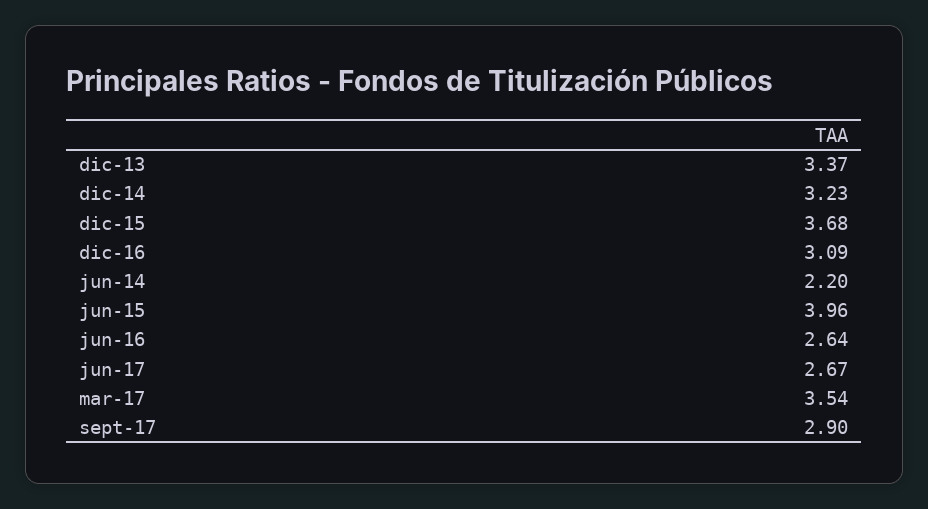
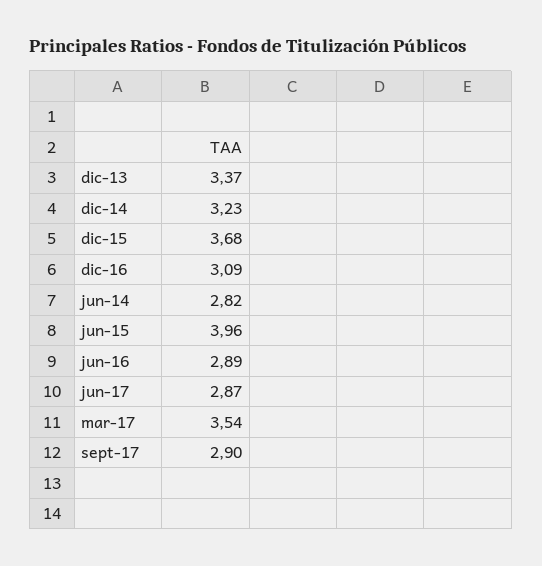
jun-14: 2.2 -> 2.82
jun-16: 2.64 -> 2.89
jun-17: 2.67 -> 2.87

